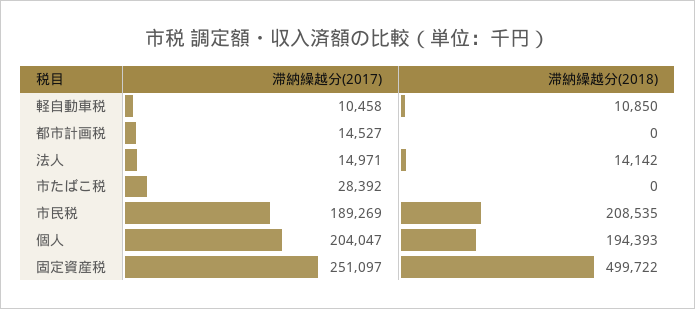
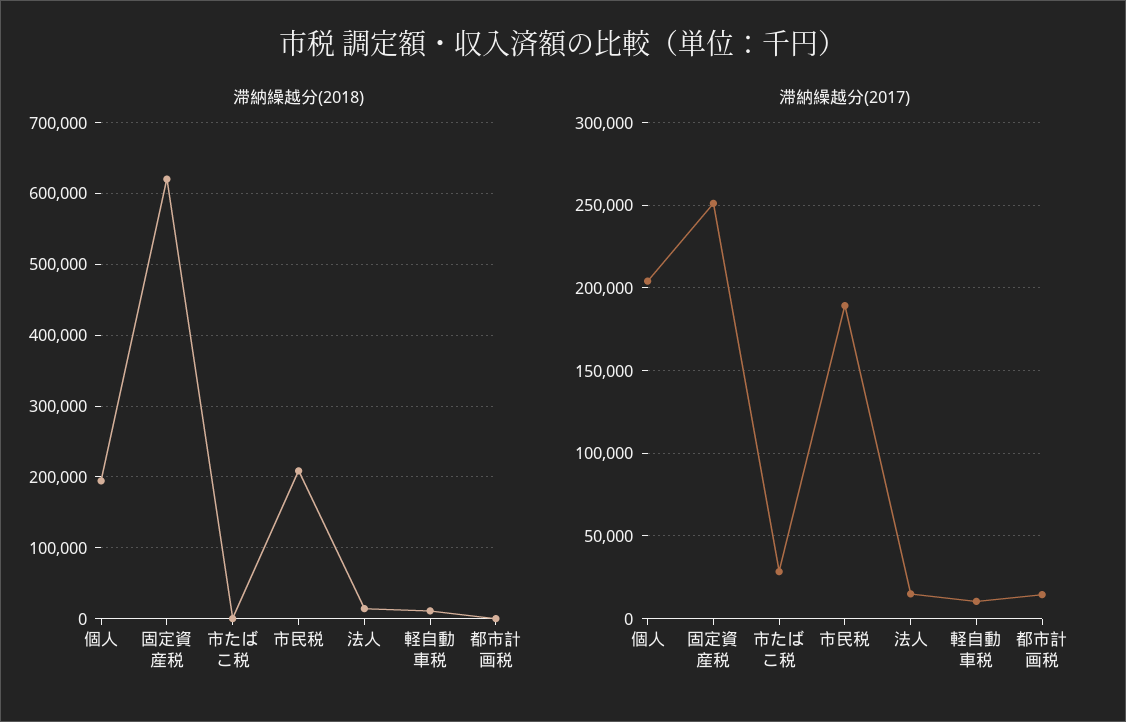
滞納繰越分(2018), 固定資産税: 499722 -> 620000

